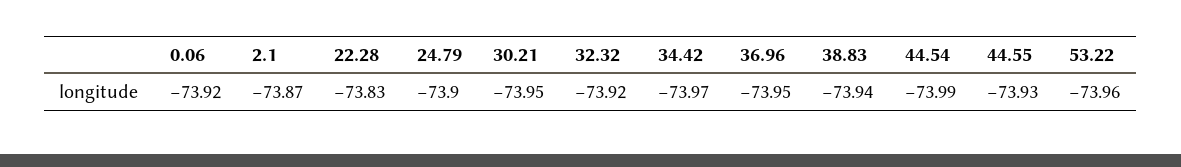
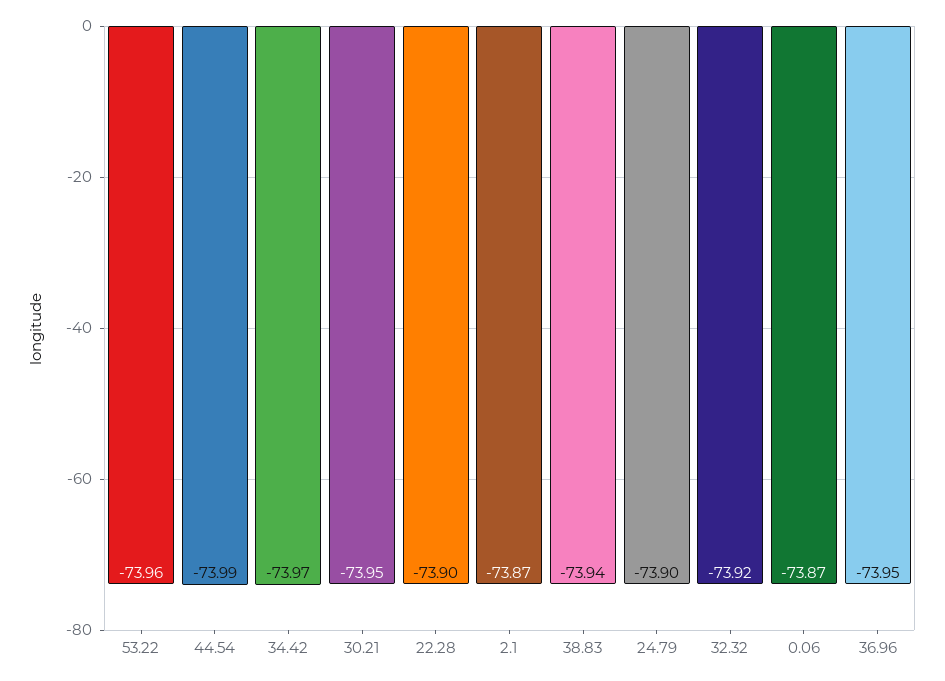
0.06: -73.92 -> -73.87
22.28: -73.83 -> -73.9
44.55: -73.93 -> none

